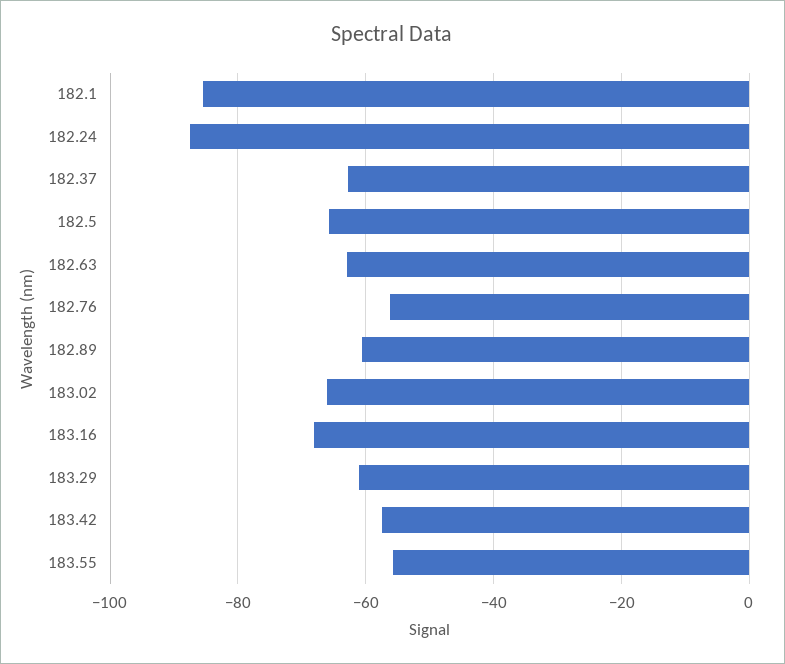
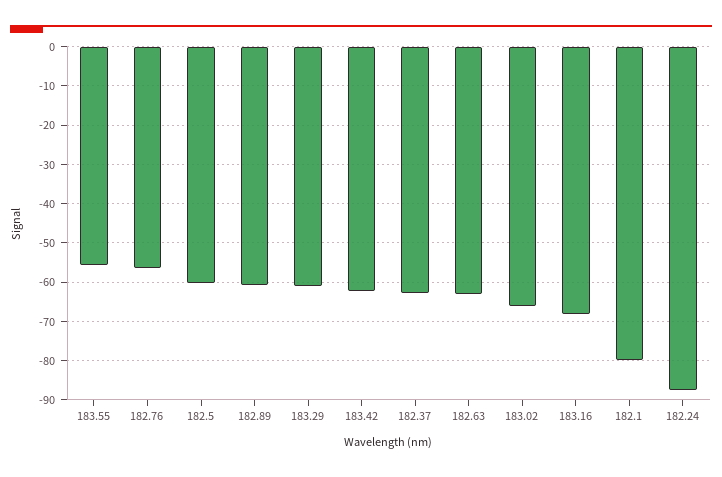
182.1: -86 -> -80
182.5: -66 -> -60
183.42: -58 -> -62

